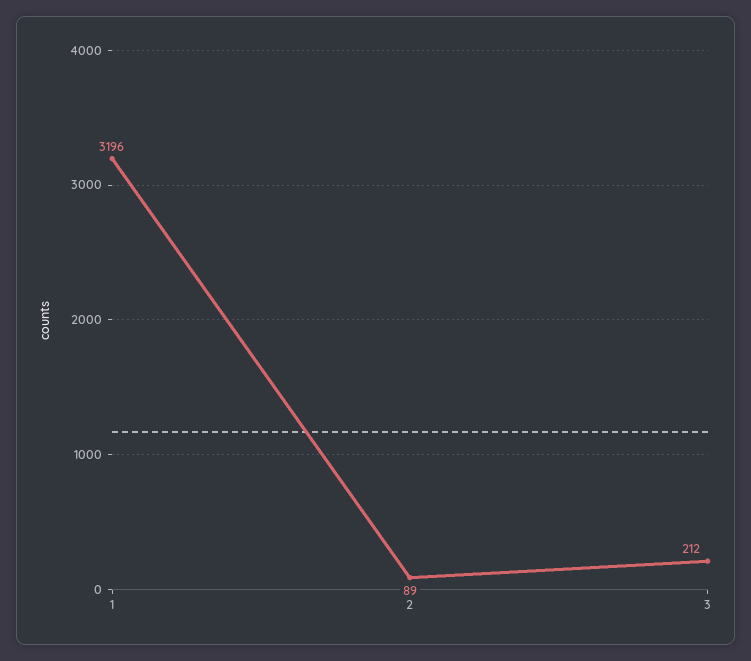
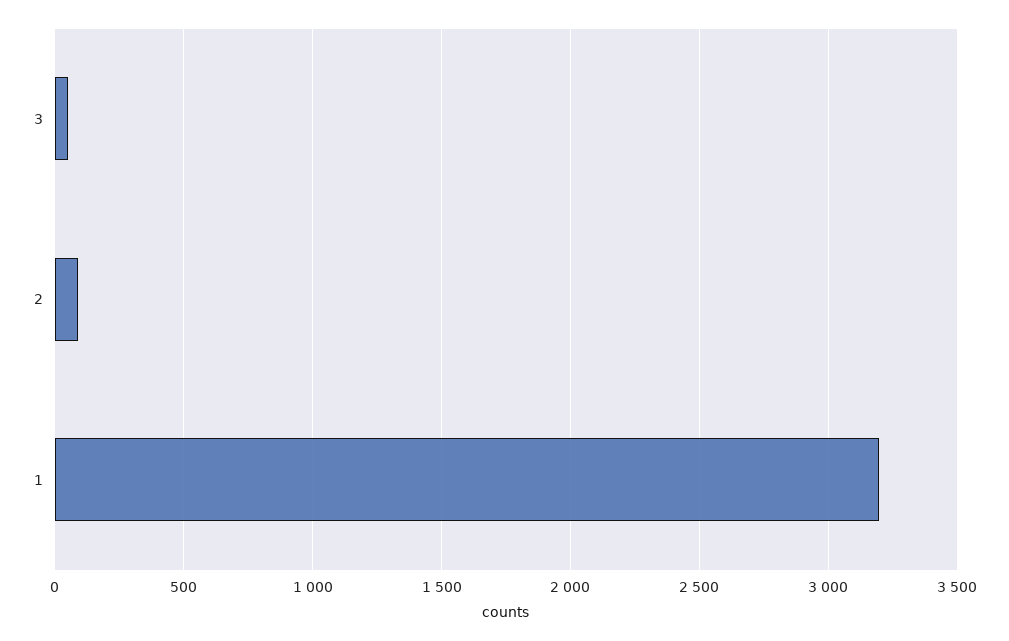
3: 212 -> 50

